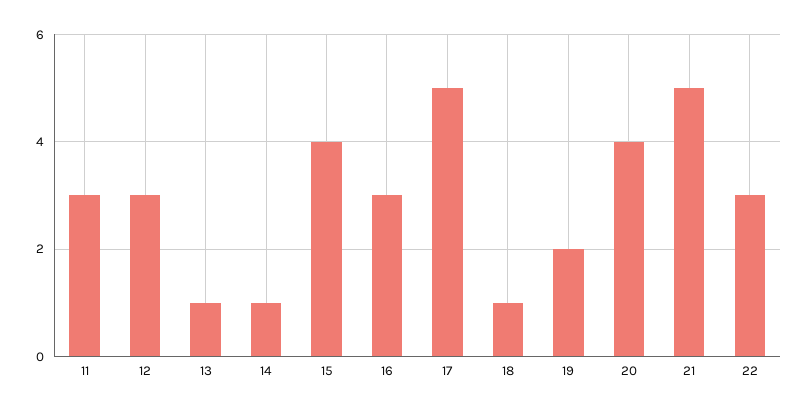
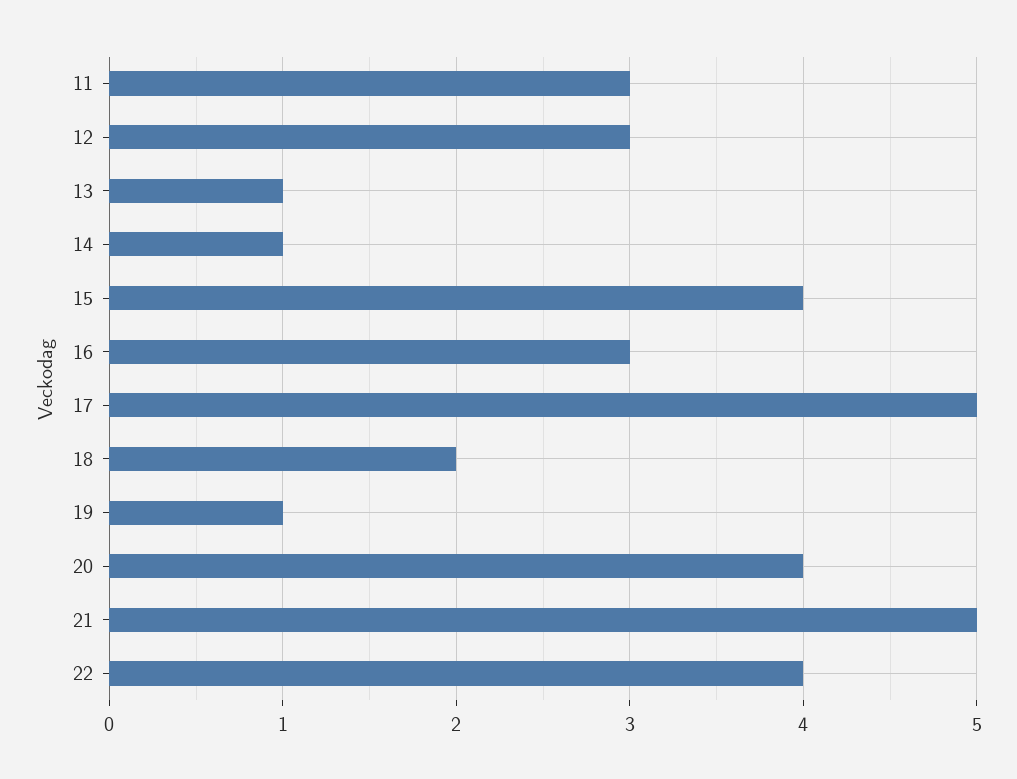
18: 1 -> 2
19: 2 -> 1
22: 3 -> 4

